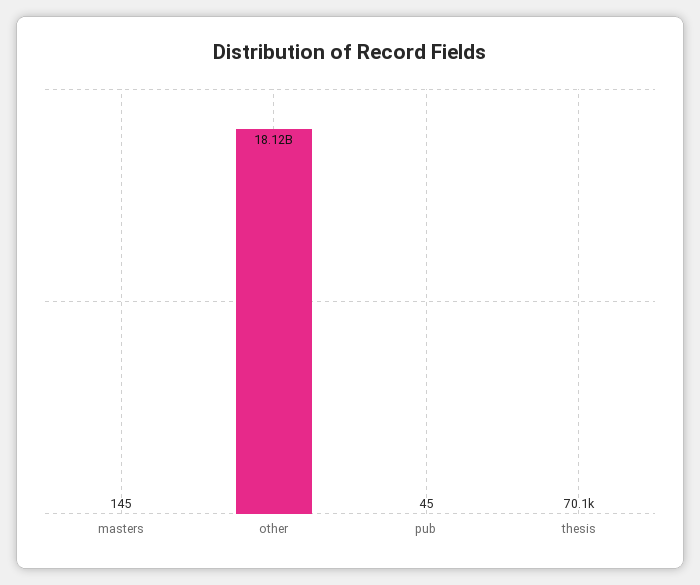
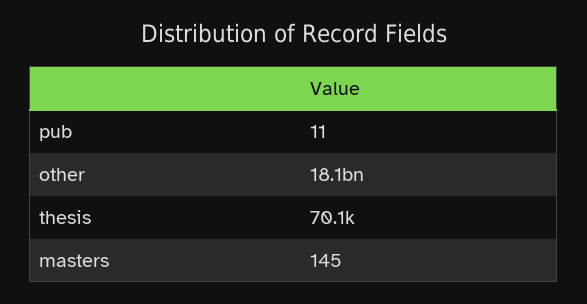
pub: 45 -> 11

